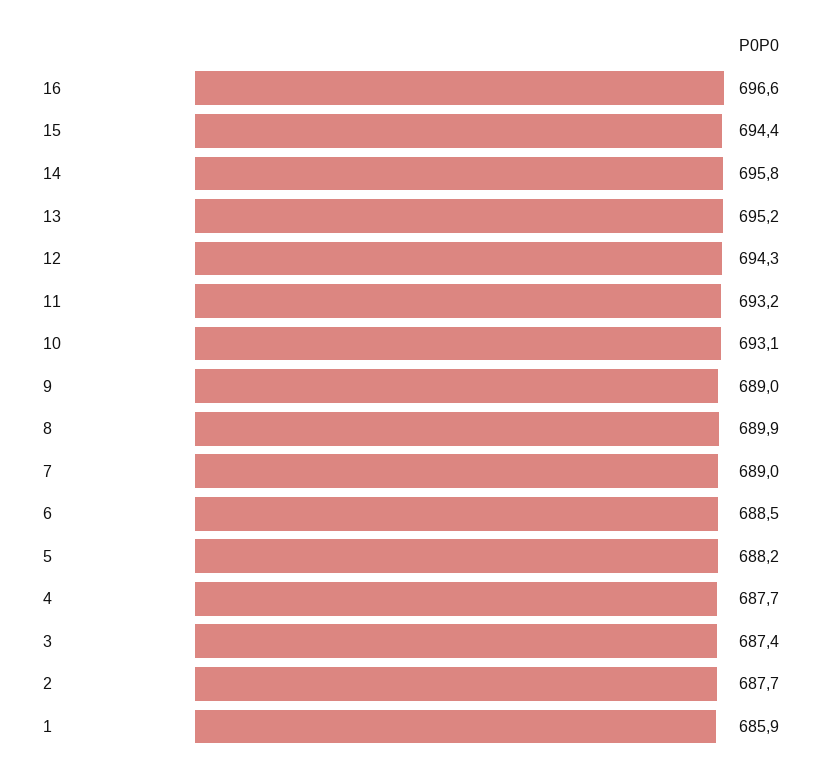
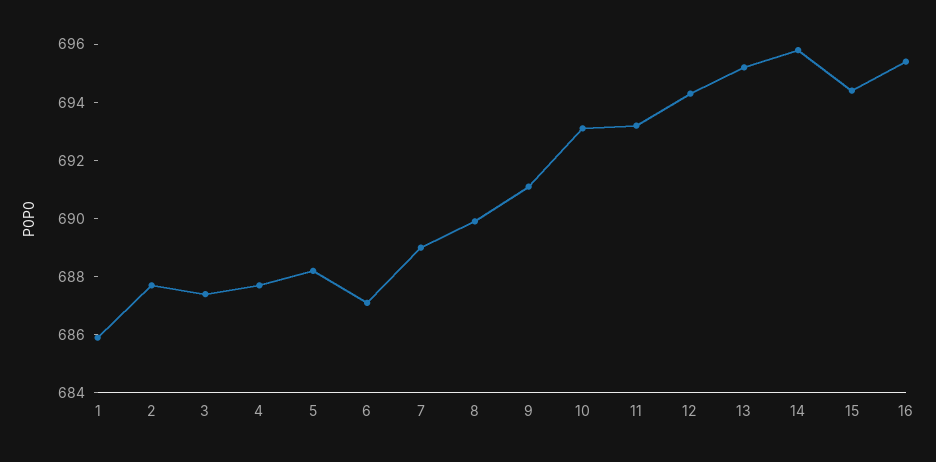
16: 696.6 -> 695.5
9: 689 -> 691
6: 688.5 -> 687

